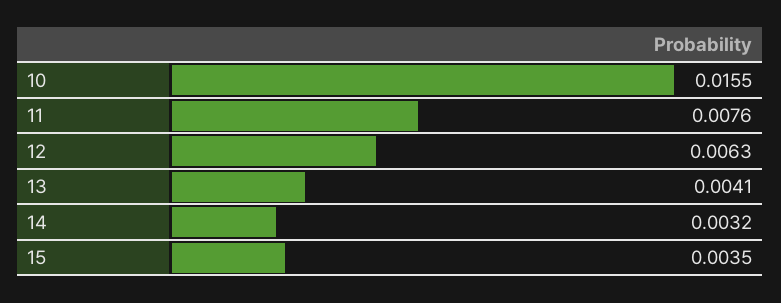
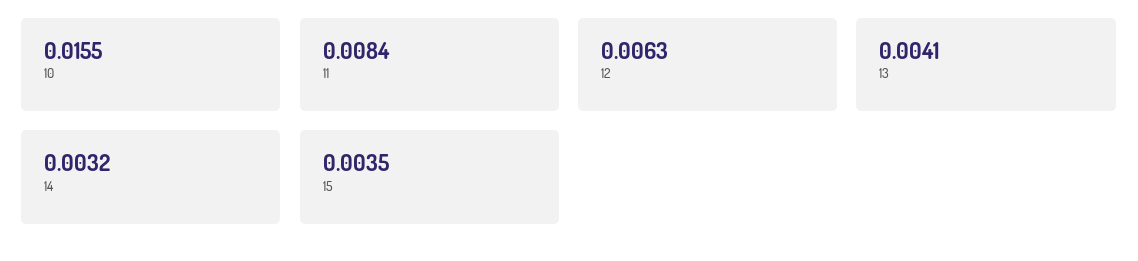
11: 0.0076 -> 0.0084

